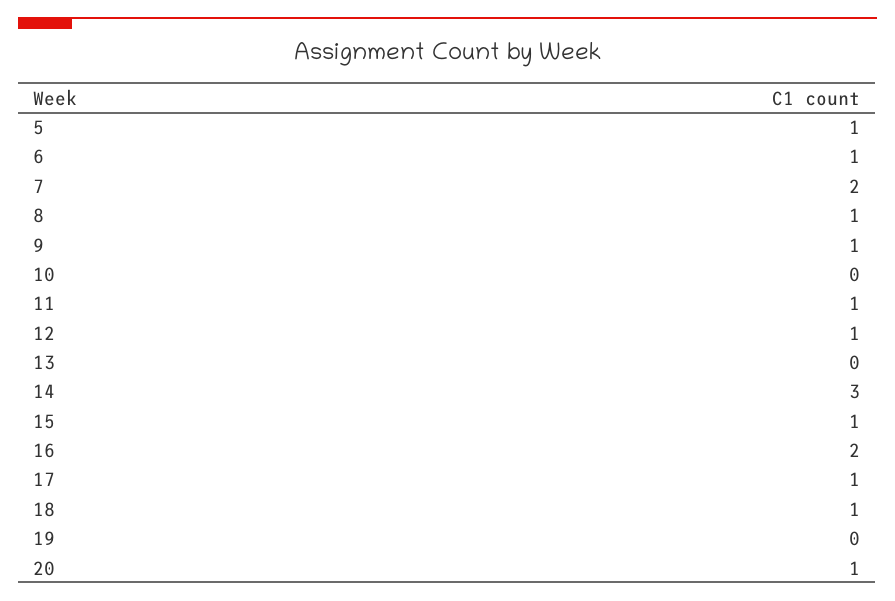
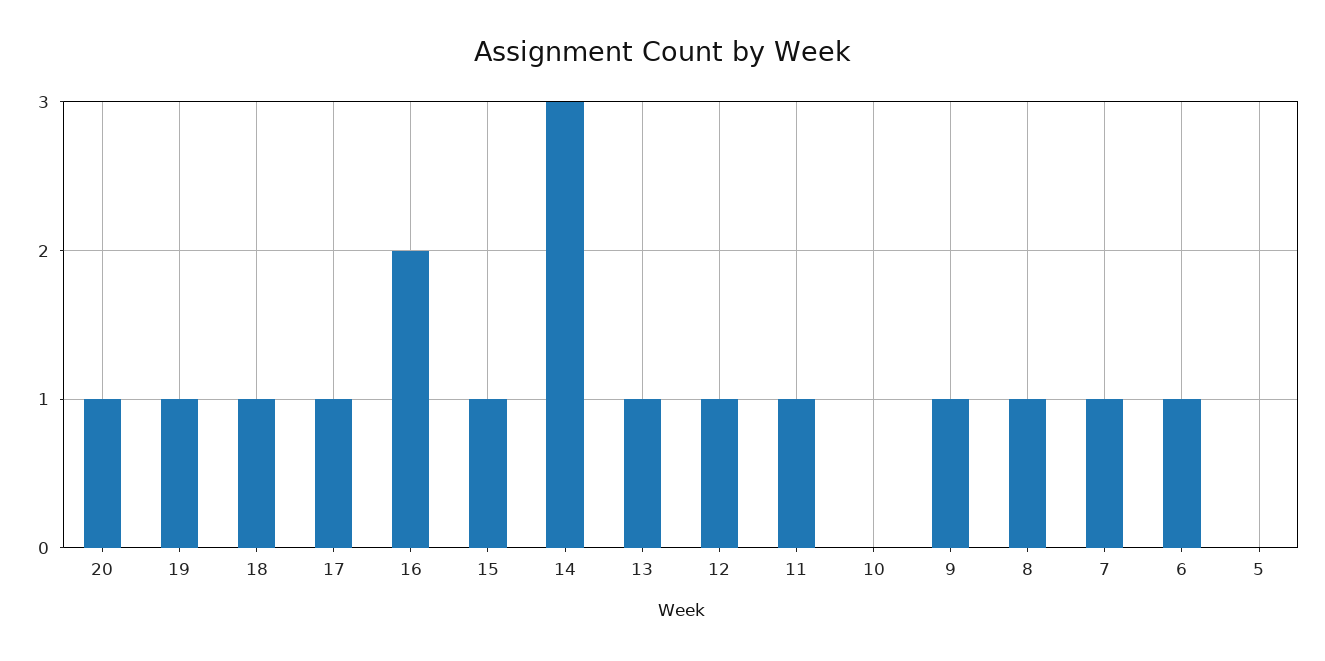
5: 1 -> 0
7: 2 -> 1
13: 0 -> 1
19: 0 -> 1

